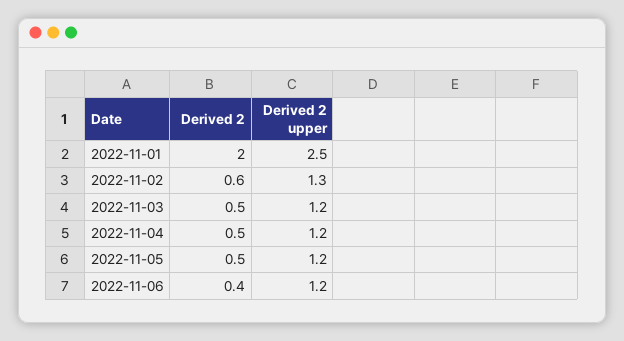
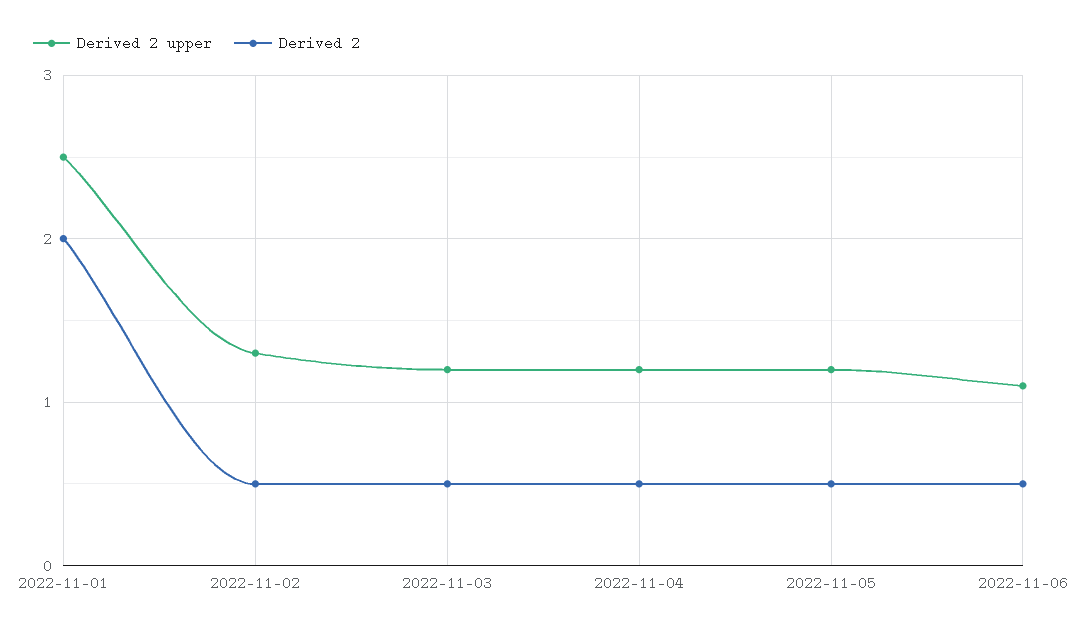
Derived 2, 2022-11-02: 0.6 -> 0.5
Derived 2, 2022-11-06: 0.4 -> 0.5
Derived 2 upper, 2022-11-06: 1.2 -> 1.1

